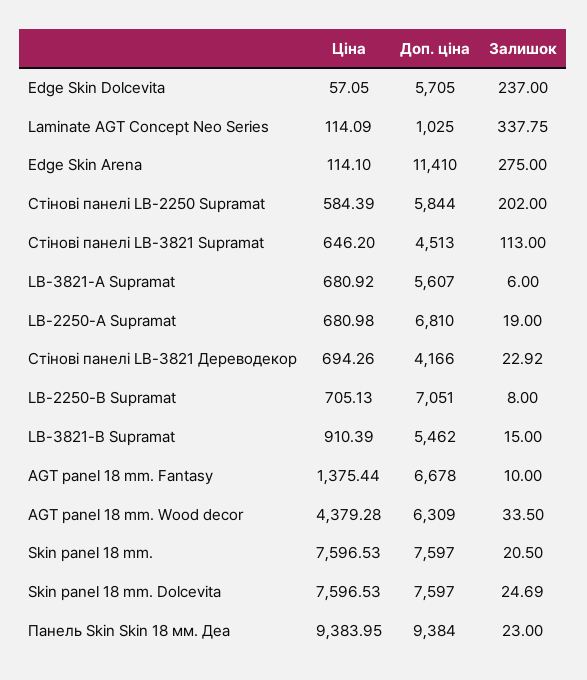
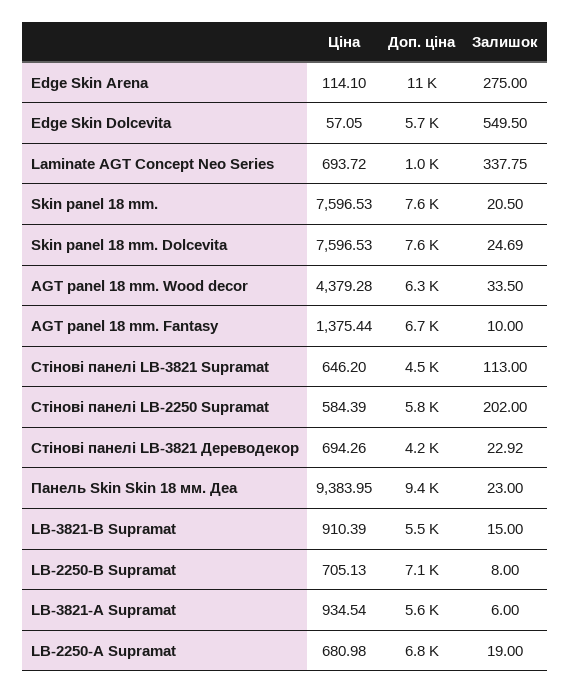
Залишок, Edge Skin Dolcevita: 237 -> 549.5
Ціна, Laminate AGT Concept Neo Series: 114.09 -> 693.72
Ціна, LB-3821-А Supramat: 680.92 -> 934.54

